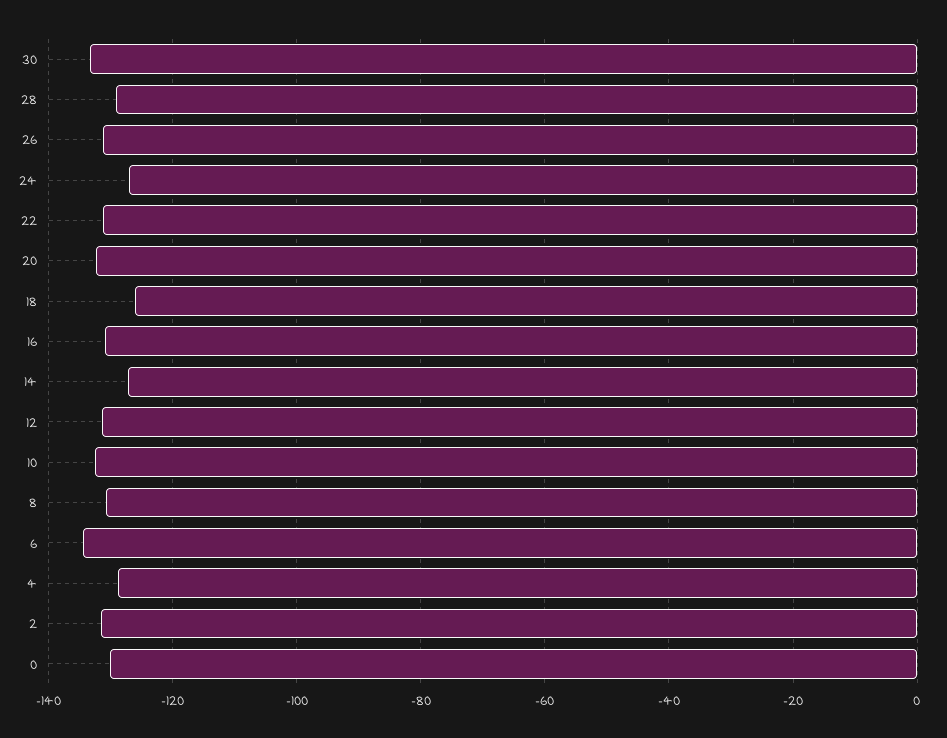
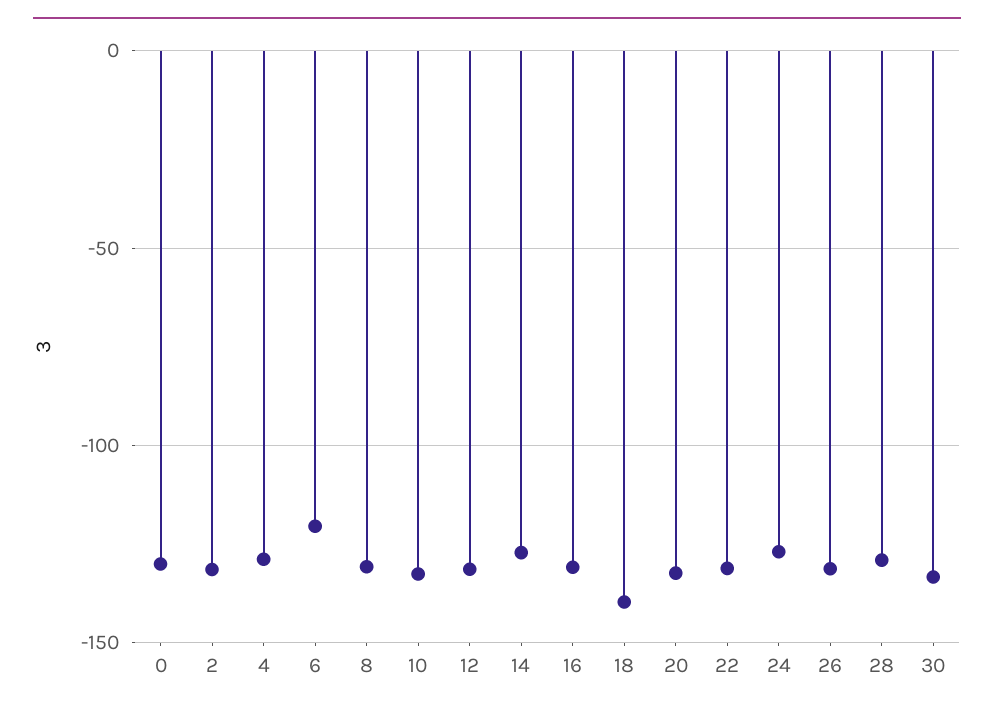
18: -126 -> -140
6: -134 -> -120

